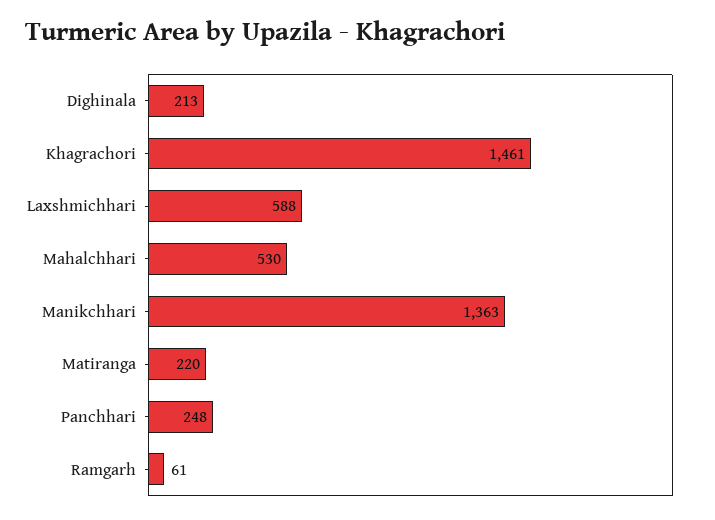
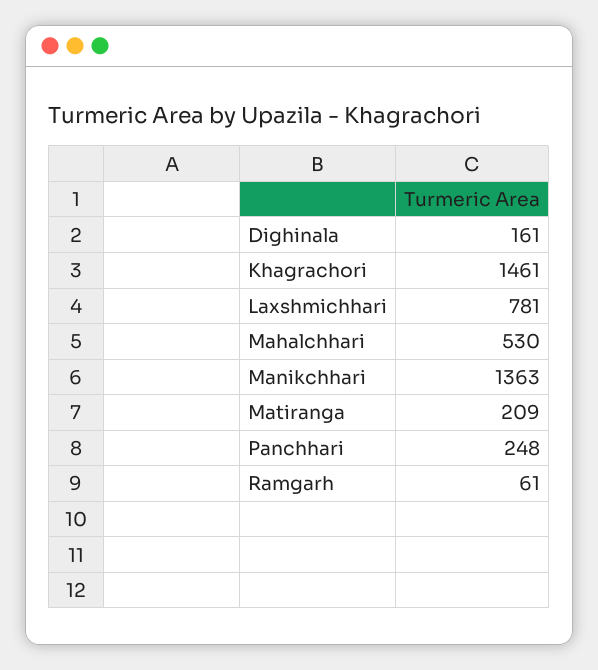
Dighinala: 213 -> 161
Laxshmichhari: 588 -> 781
Matiranga: 220 -> 209

